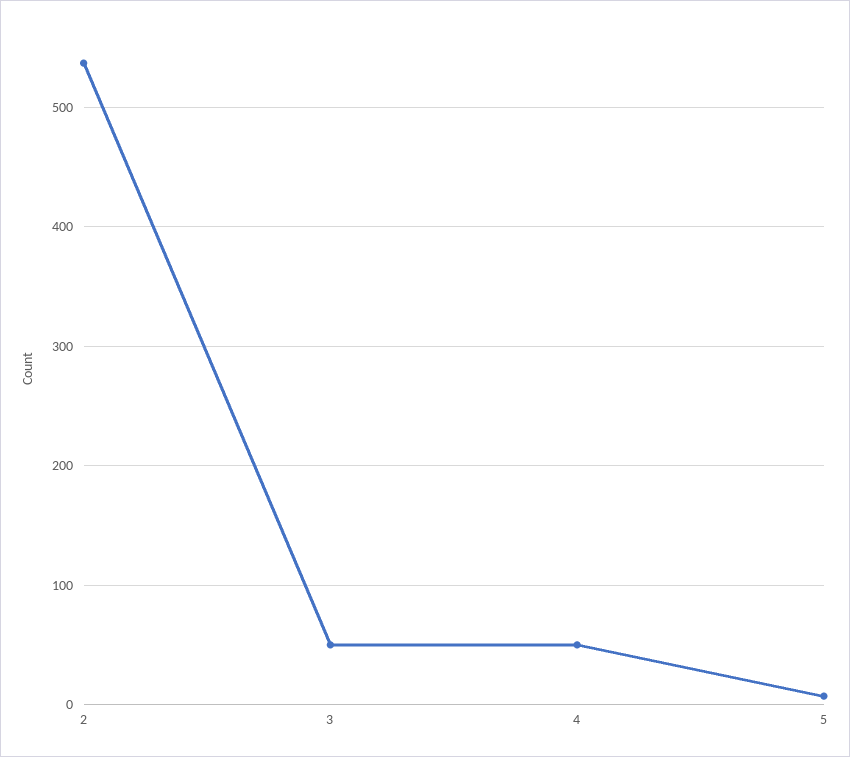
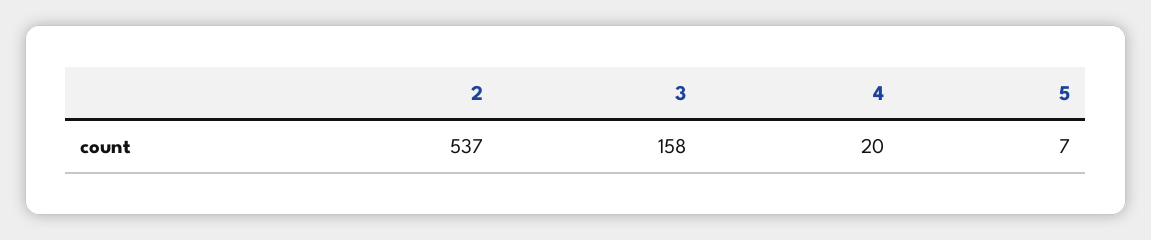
3: 50 -> 158
4: 50 -> 20

